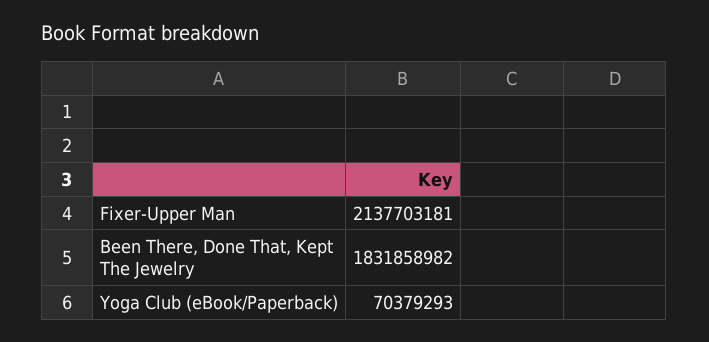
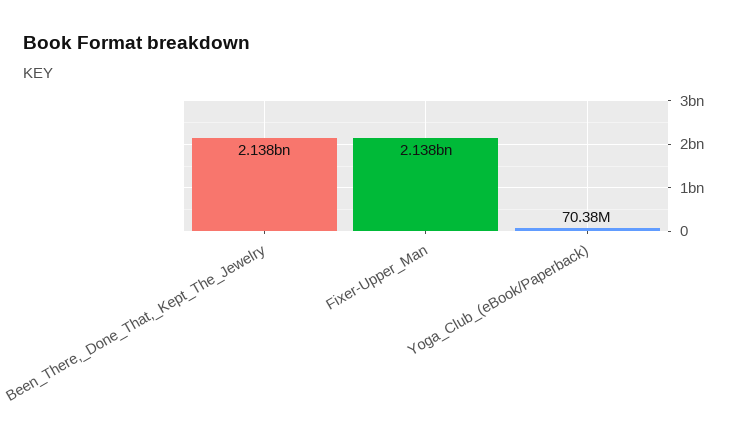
Been There, Done That, Kept The Jewelry: 1831858982 -> 2138000000

